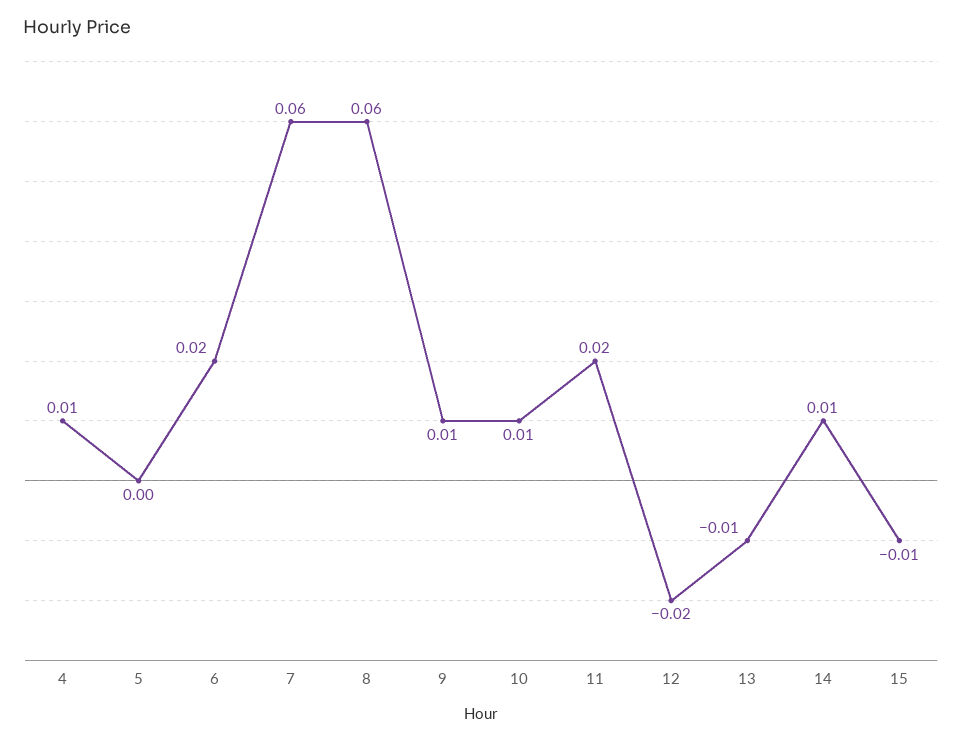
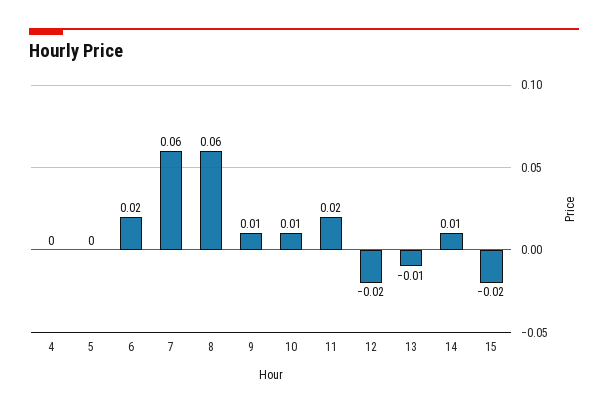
4: 0.01 -> 0
15: -0.01 -> -0.02

